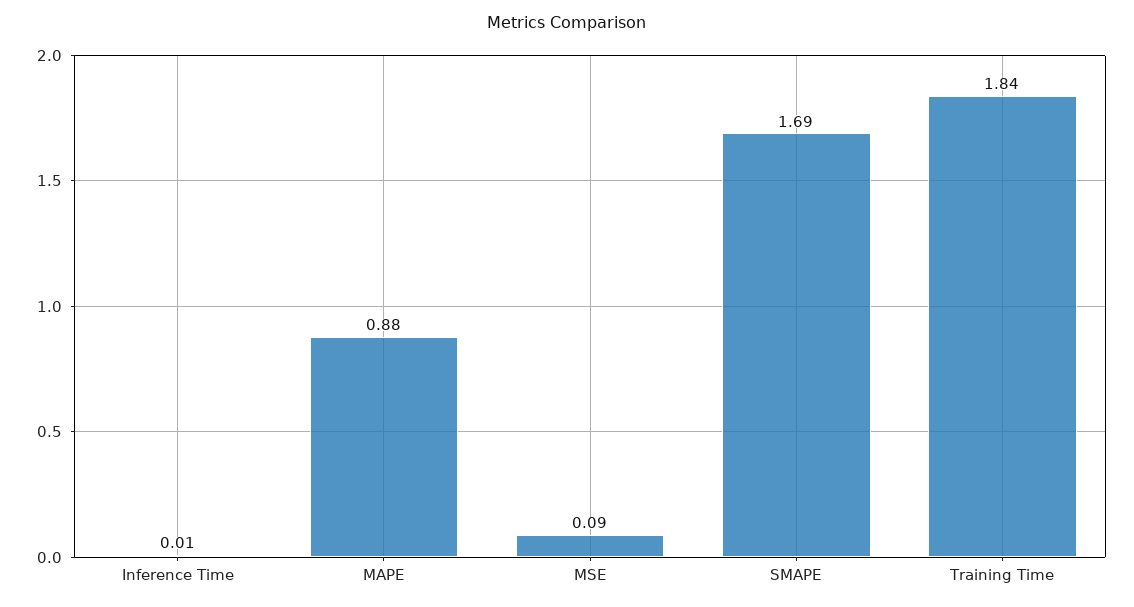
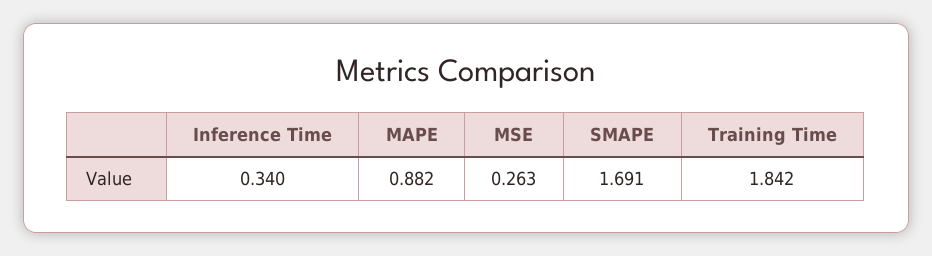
Inference Time: 0.01 -> 0.34
MSE: 0.09 -> 0.263

